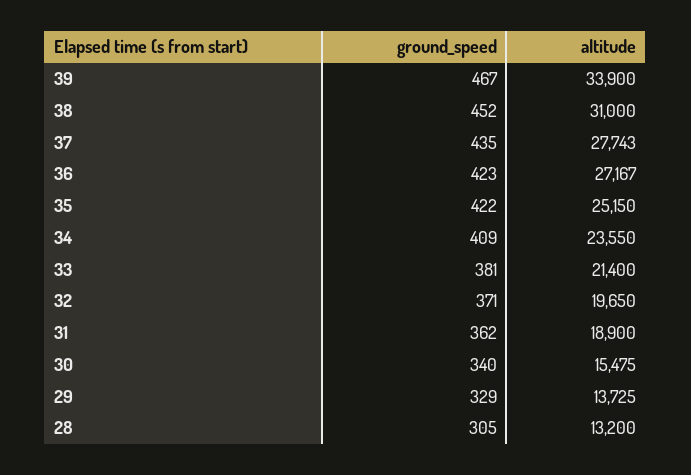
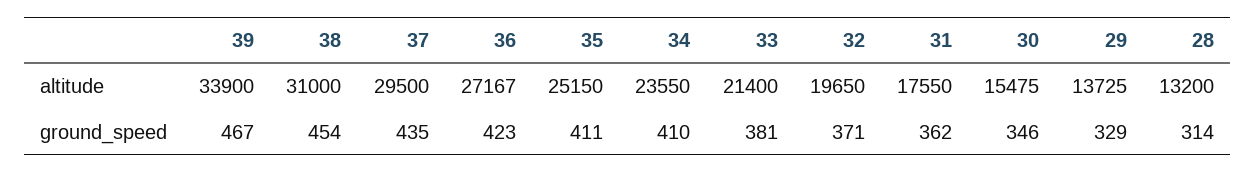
ground_speed, 38: 452 -> 454
altitude, 37: 27743 -> 29500
ground_speed, 35: 422 -> 411
ground_speed, 34: 409 -> 410
altitude, 31: 18900 -> 17550
ground_speed, 30: 340 -> 346
ground_speed, 28: 305 -> 314

